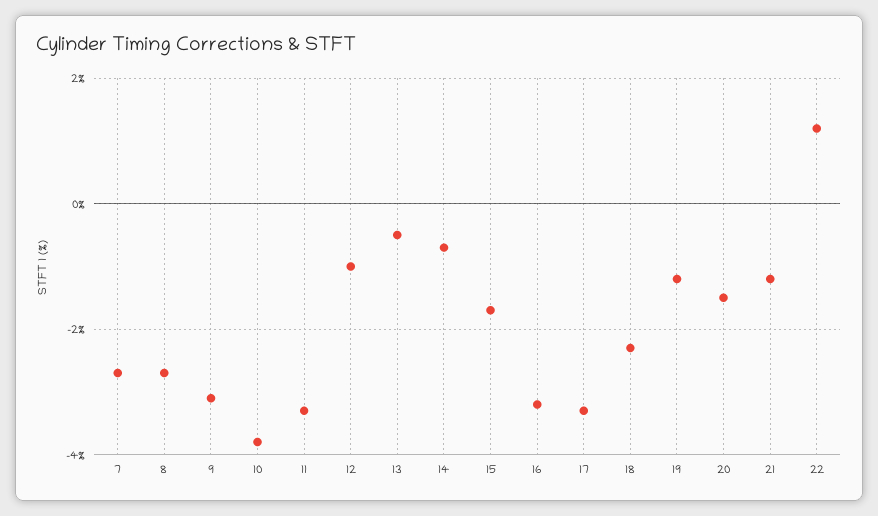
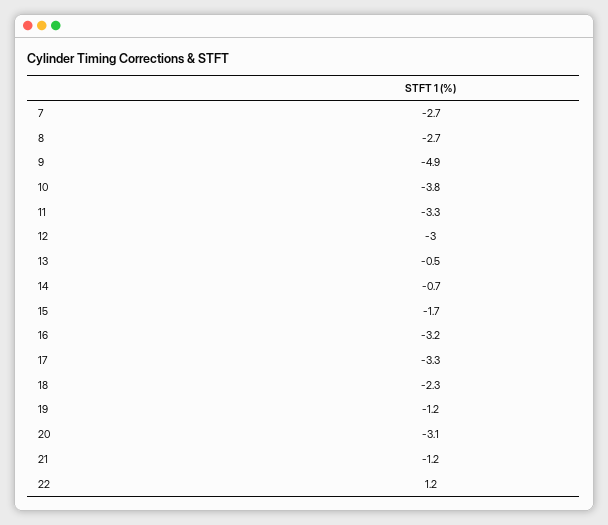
9: -3 -> -4.9
12: -1 -> -3
20: -1.5 -> -3.1

